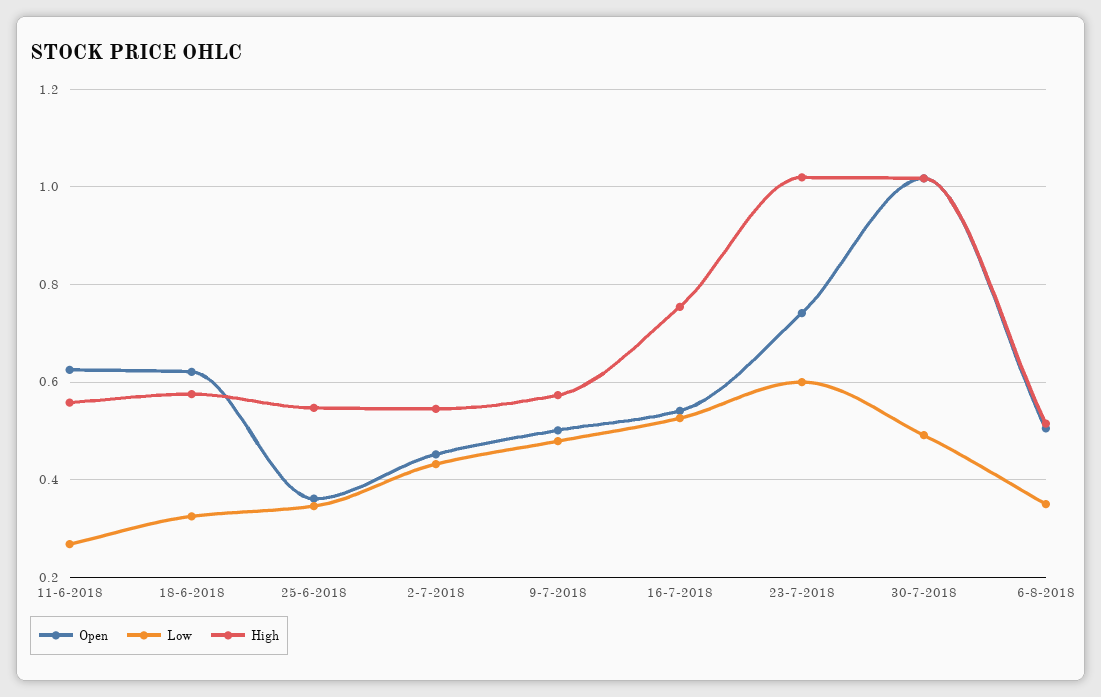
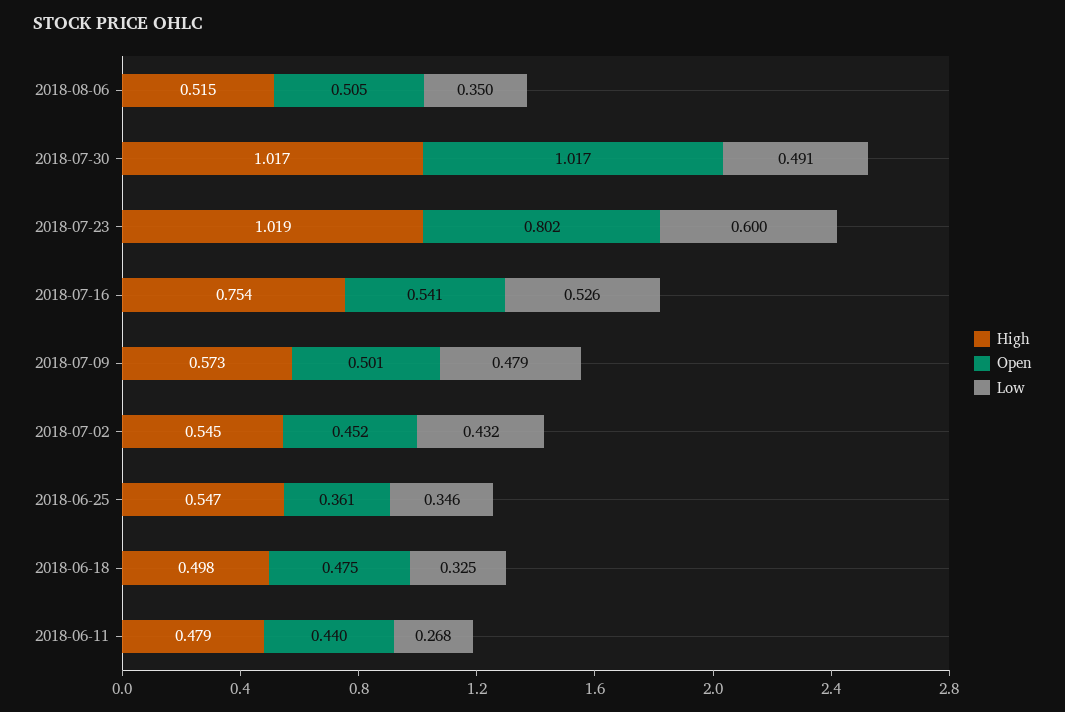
Open, 11-6-2018: 0.62 -> 0.44
High, 11-6-2018: 0.56 -> 0.479
Open, 18-6-2018: 0.62 -> 0.475
High, 18-6-2018: 0.58 -> 0.498
Open, 23-7-2018: 0.74 -> 0.802

